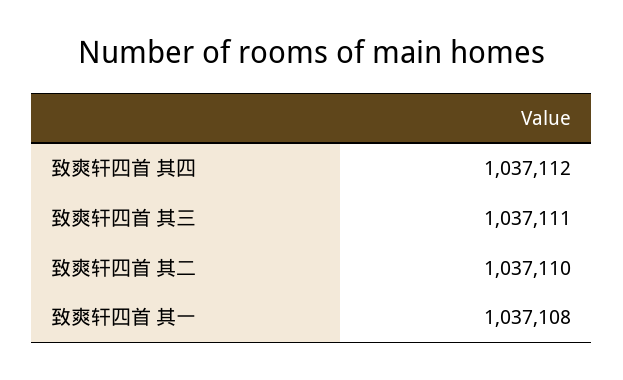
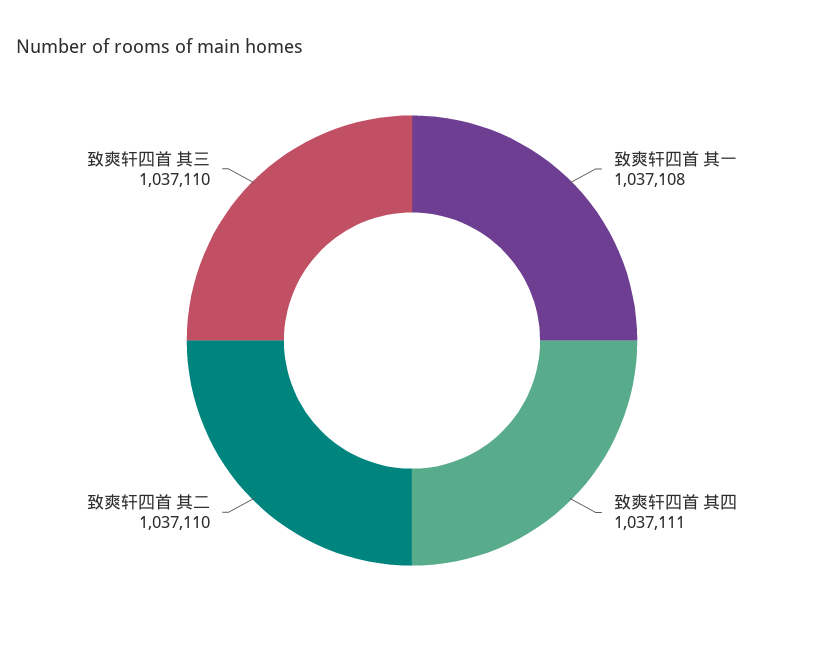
致爽轩四首 其四: 1037112 -> 1037111
致爽轩四首 其三: 1037111 -> 1037110

